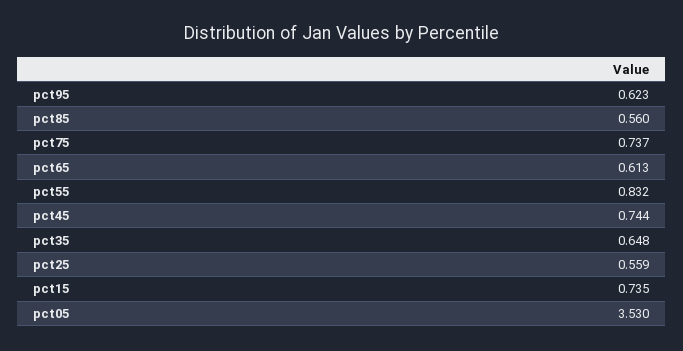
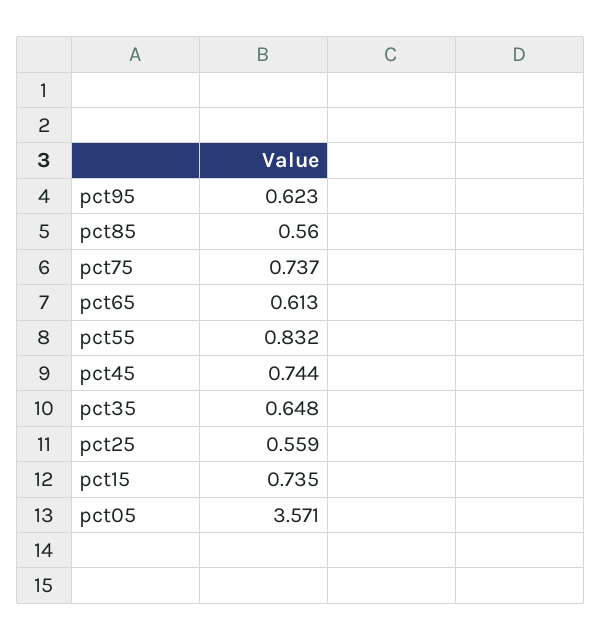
pct05: 3.53 -> 3.571

